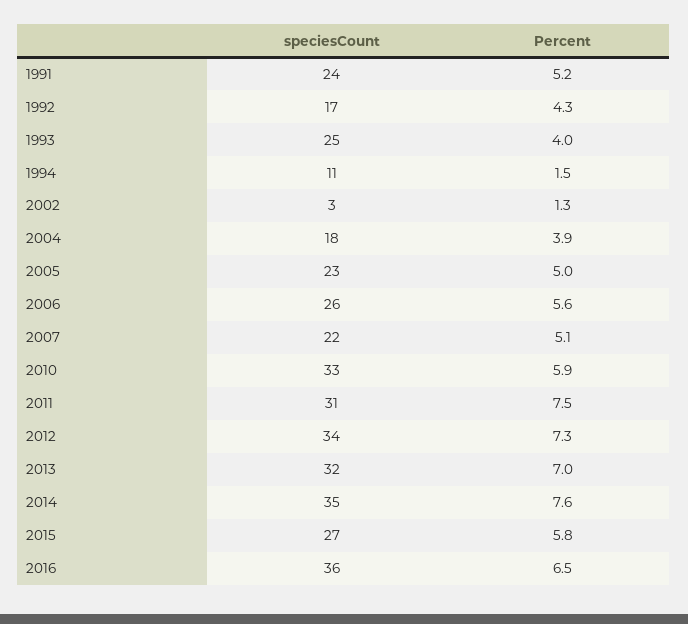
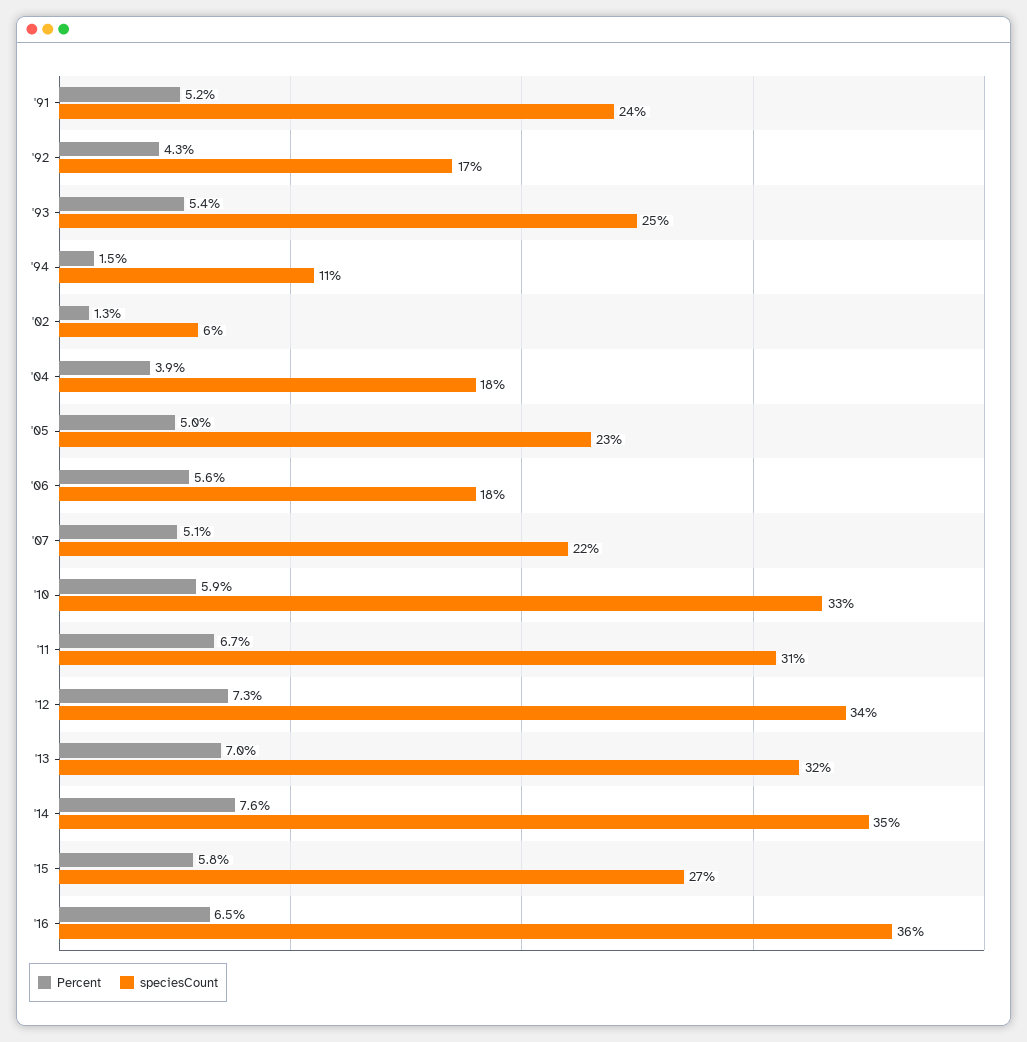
Percent, 1993: 4 -> 5.4
speciesCount, 2002: 3 -> 6
speciesCount, 2006: 26 -> 18
Percent, 2011: 7.5 -> 6.7

